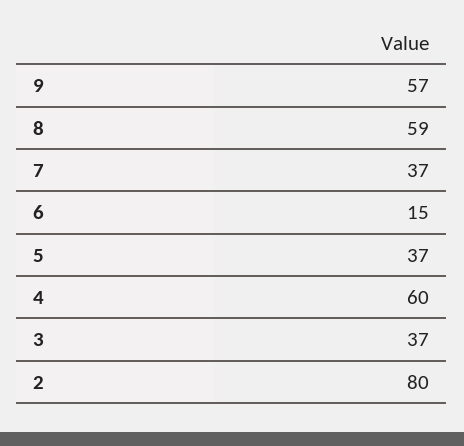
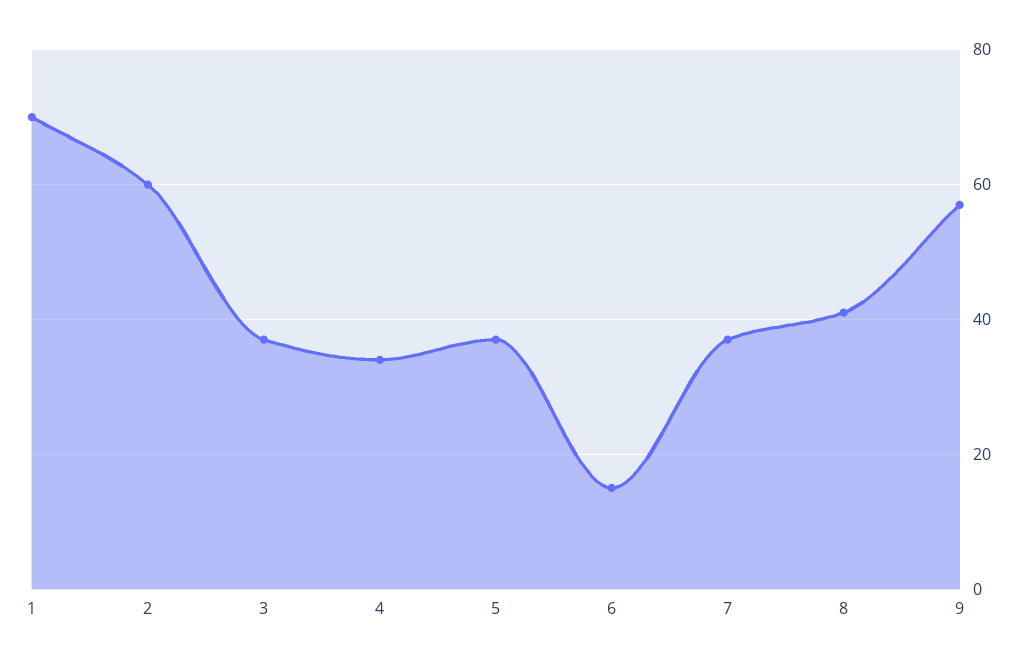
8: 59 -> 40
4: 60 -> 35
2: 80 -> 60
1: none -> 70

